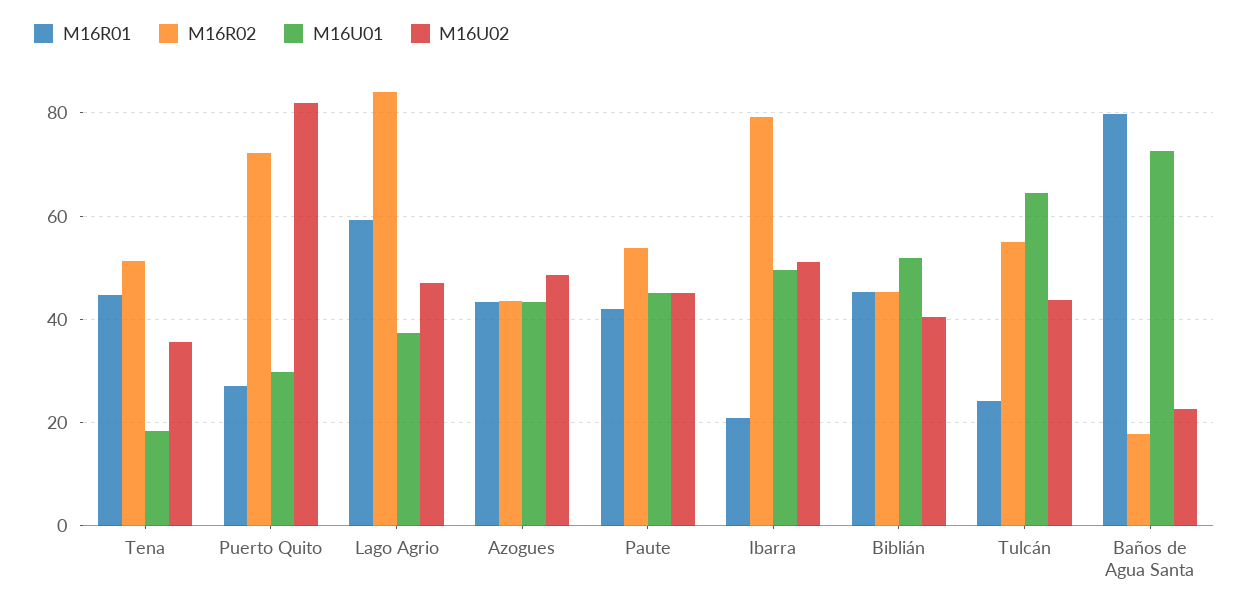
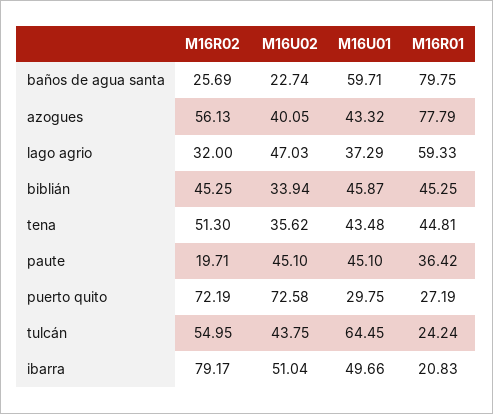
M16U01, Tena: 18 -> 43.48
M16U02, Puerto Quito: 82 -> 72.58
M16R02, Lago Agrio: 84 -> 32
M16R01, Azogues: 44 -> 77.79
M16R02, Azogues: 44 -> 56.13
M16U02, Azogues: 48 -> 40.05
M16R01, Paute: 42 -> 36.42
M16R02, Paute: 54 -> 19.71
M16U01, Biblián: 52 -> 45.87
M16U02, Biblián: 40 -> 33.94
M16R02, Baños de Agua Santa: 18 -> 25.69
M16U01, Baños de Agua Santa: 72 -> 59.71

